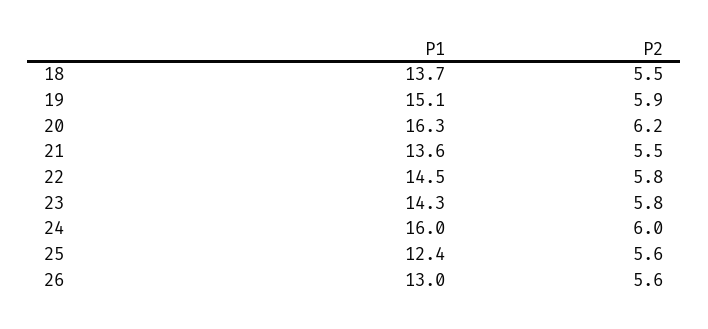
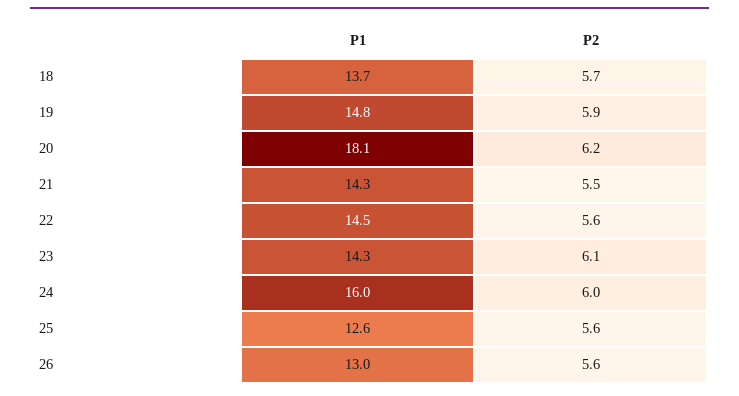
P2, 18: 5.5 -> 5.7
P1, 19: 15.1 -> 14.8
P1, 20: 16.3 -> 18.1
P1, 21: 13.6 -> 14.3
P2, 22: 5.8 -> 5.6
P2, 23: 5.8 -> 6.1
P1, 25: 12.4 -> 12.6

